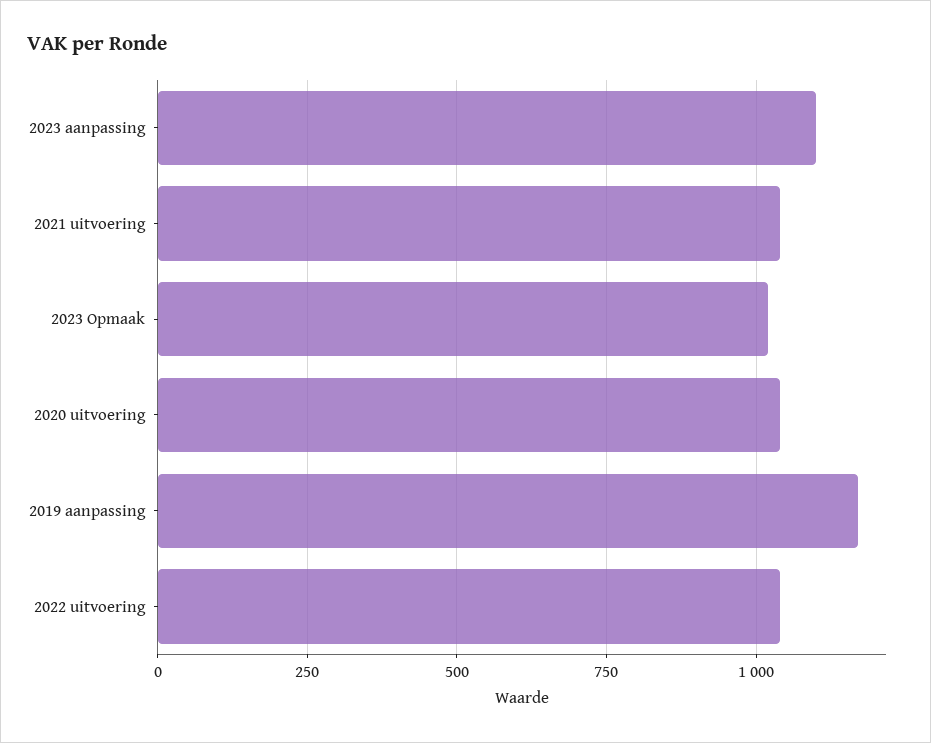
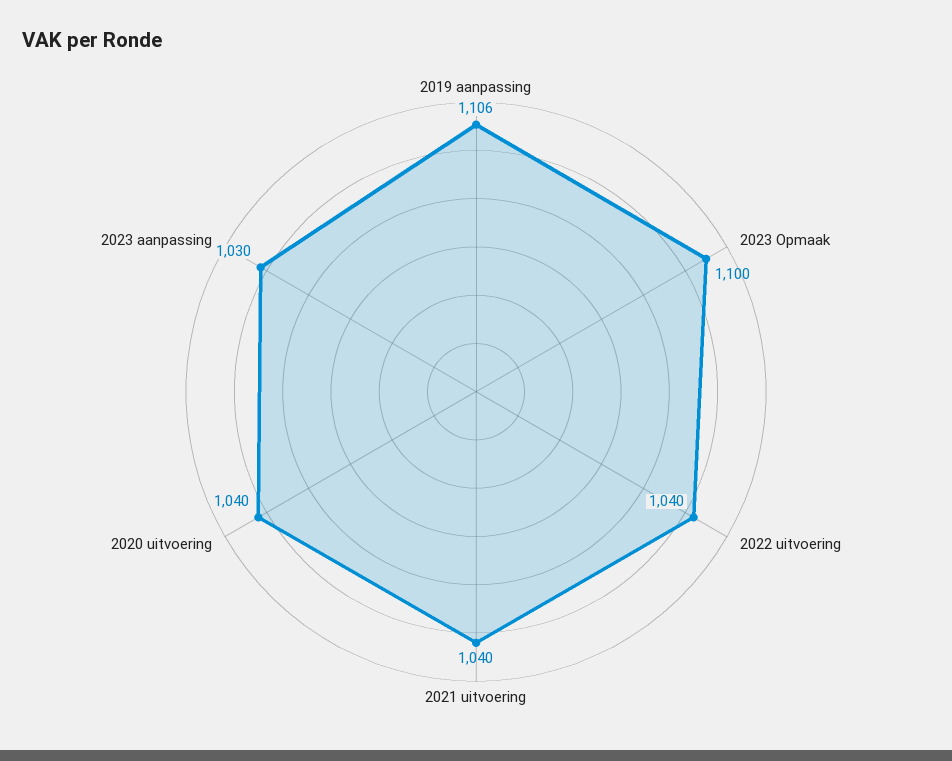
2023 aanpassing: 1100 -> 1030
2023 Opmaak: 1025 -> 1100
2019 aanpassing: 1175 -> 1106

